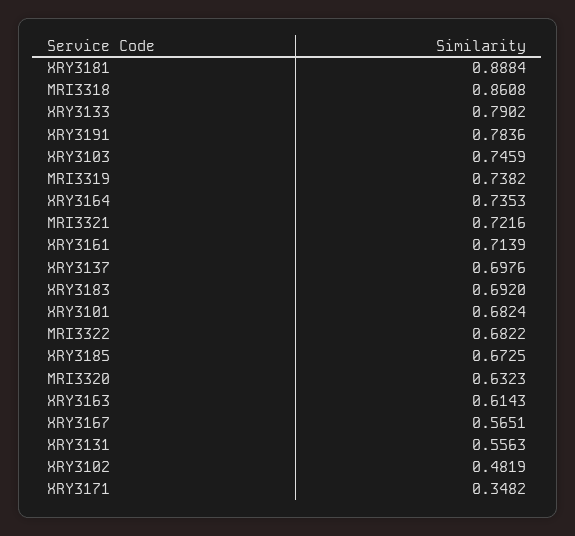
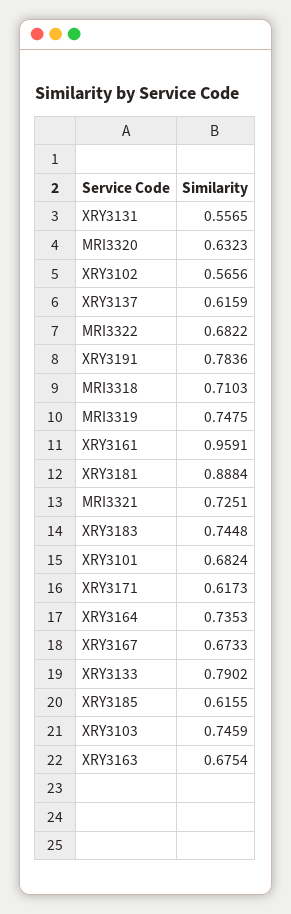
MRI3318: 0.8608 -> 0.7103
MRI3319: 0.7382 -> 0.7475
MRI3321: 0.7216 -> 0.7251
XRY3161: 0.7139 -> 0.9591
XRY3137: 0.6976 -> 0.6159
XRY3183: 0.692 -> 0.7448
XRY3185: 0.6725 -> 0.6155
XRY3163: 0.6143 -> 0.6754
XRY3167: 0.5651 -> 0.6733
XRY3131: 0.5563 -> 0.5565
XRY3102: 0.4819 -> 0.5656
XRY3171: 0.3482 -> 0.6173

